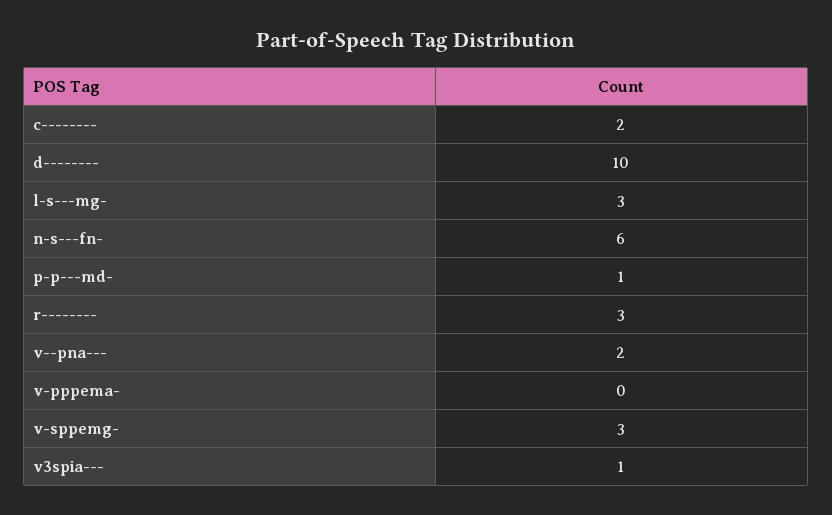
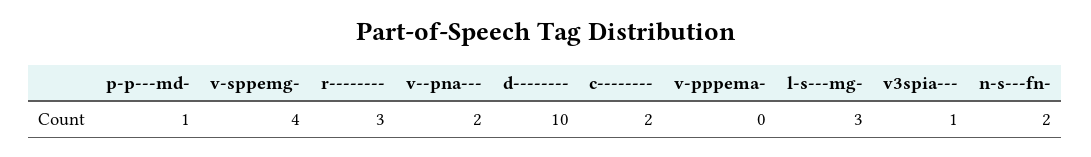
n-s---fn-: 6 -> 2
v-sppemg-: 3 -> 4

